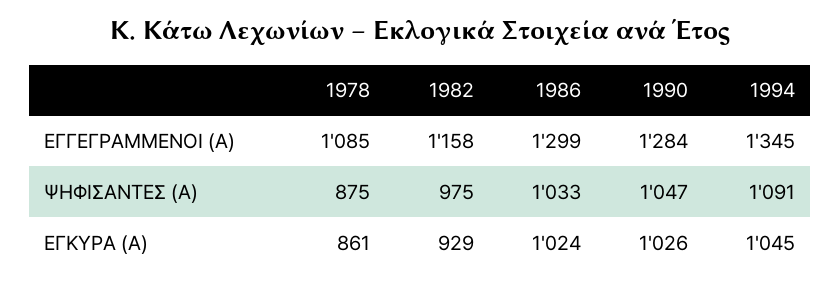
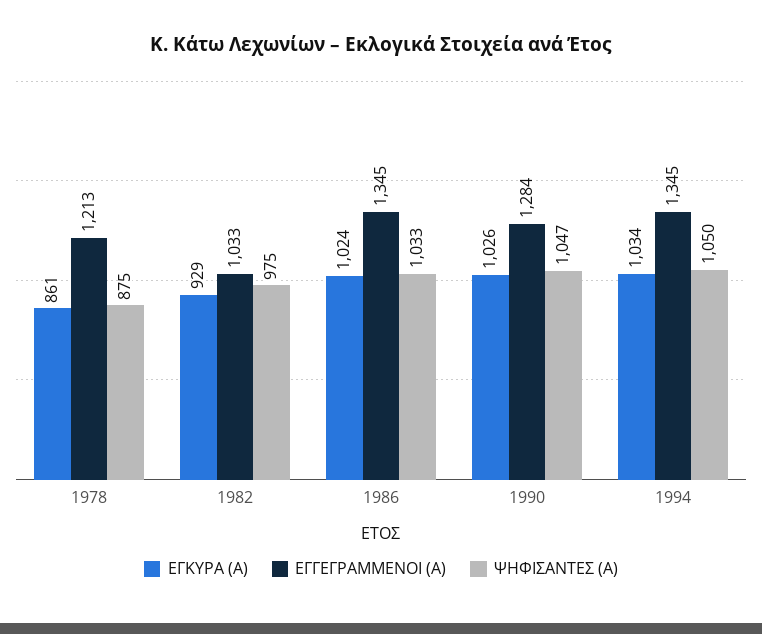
ΕΓΓΕΓΡΑΜΜΕΝΟΙ (Α), 1978: 1085 -> 1213
ΕΓΓΕΓΡΑΜΜΕΝΟΙ (Α), 1982: 1158 -> 1033
ΕΓΓΕΓΡΑΜΜΕΝΟΙ (Α), 1986: 1299 -> 1345
ΨΗΦΙΣΑΝΤΕΣ (Α), 1994: 1091 -> 1050
ΕΓΚΥΡΑ (Α), 1994: 1045 -> 1034

